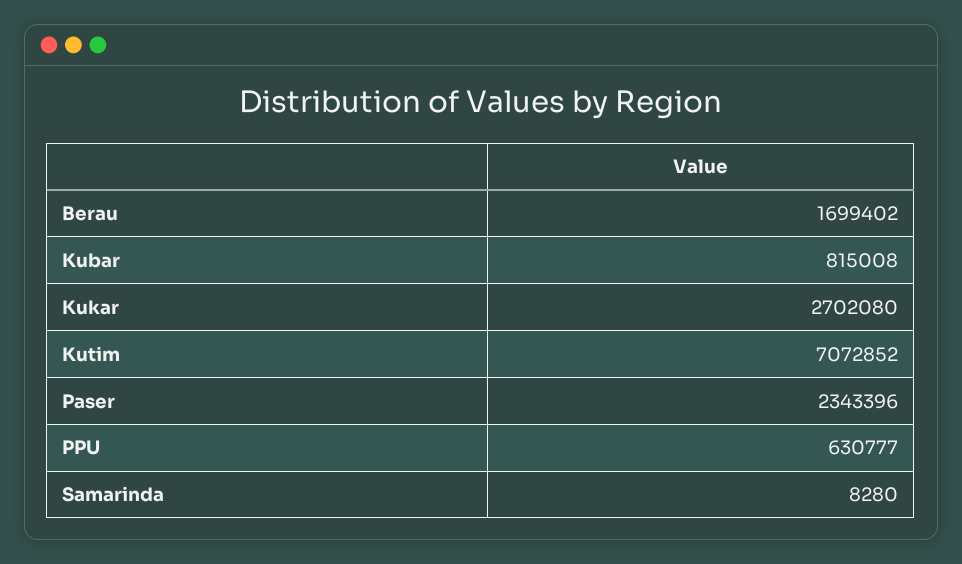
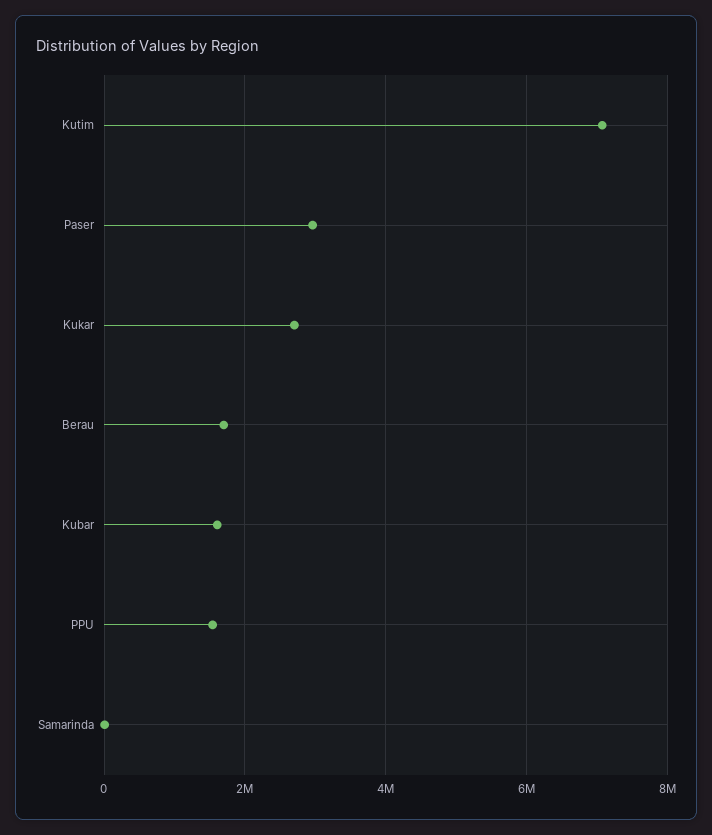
Kubar: 815008 -> 1600000
Paser: 2343396 -> 3000000
PPU: 630777 -> 1600000

